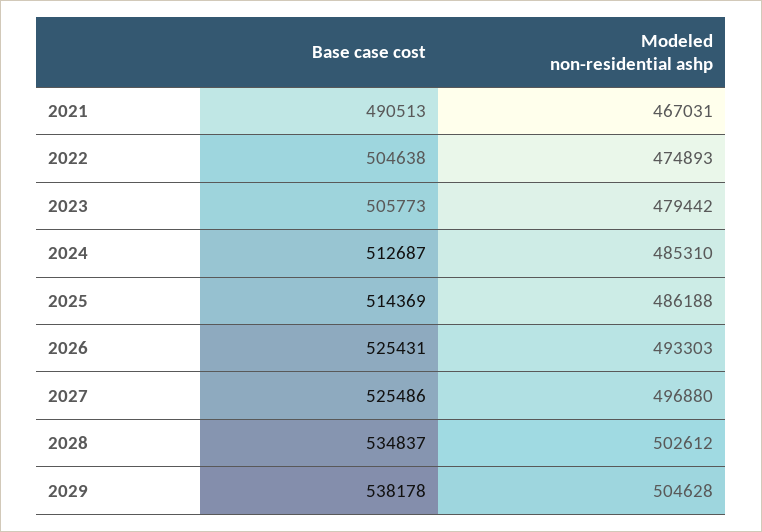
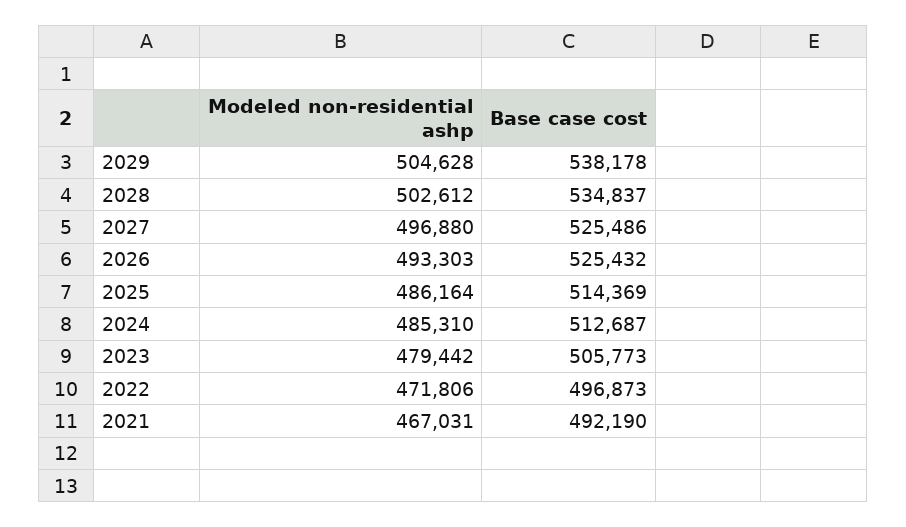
Base case cost, 2021: 490513 -> 492190
Base case cost, 2022: 504638 -> 496873
Modeled non-residential ashp, 2022: 474893 -> 471806
Modeled non-residential ashp, 2025: 486188 -> 486164
Base case cost, 2026: 525431 -> 525432

